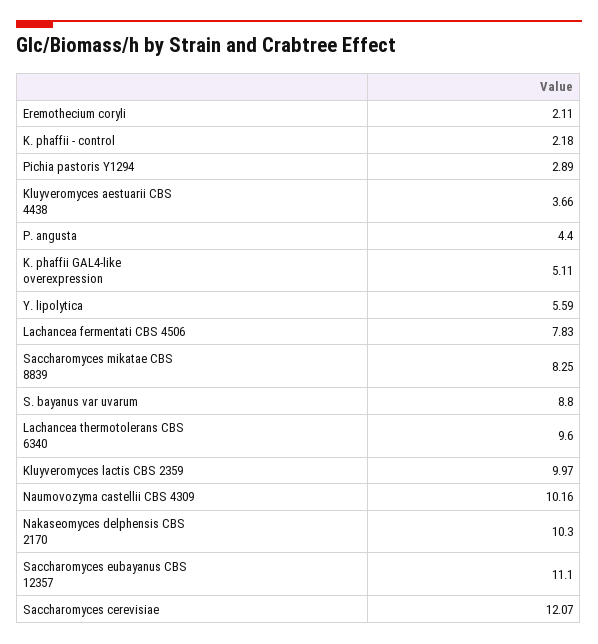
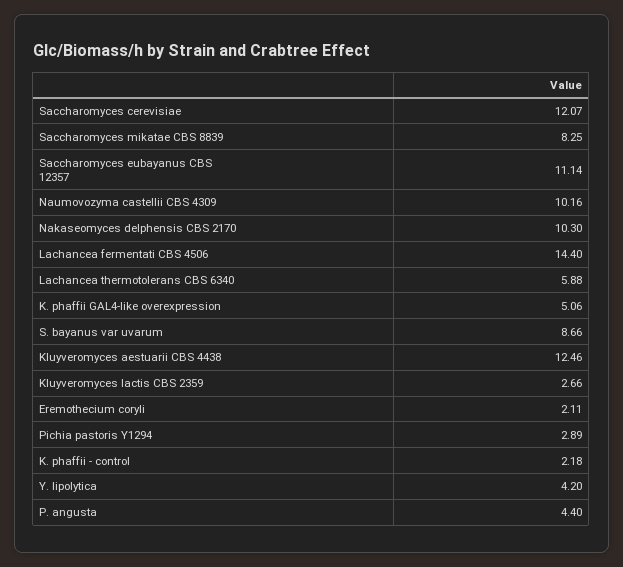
Kluyveromyces aestuarii CBS 4438: 3.66 -> 12.46
K. phaffii GAL4-like overexpression: 5.11 -> 5.06
Y. lipolytica: 5.59 -> 4.2
Lachancea fermentati CBS 4506: 7.83 -> 14.4
S. bayanus var uvarum: 8.8 -> 8.66
Lachancea thermotolerans CBS 6340: 9.6 -> 5.88
Kluyveromyces lactis CBS 2359: 9.97 -> 2.66
Saccharomyces eubayanus CBS 12357: 11.1 -> 11.14

